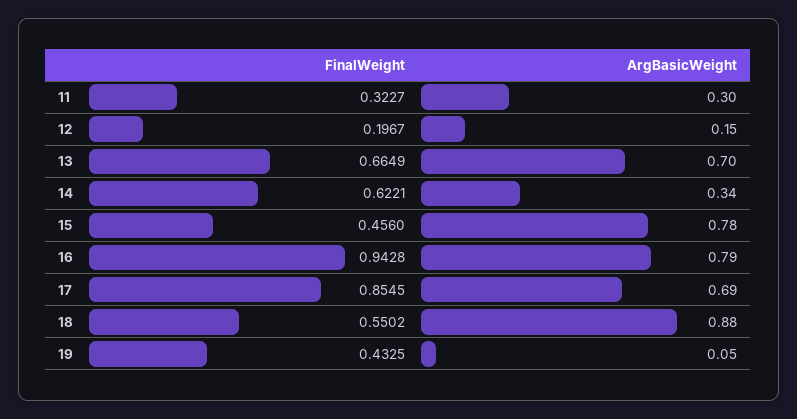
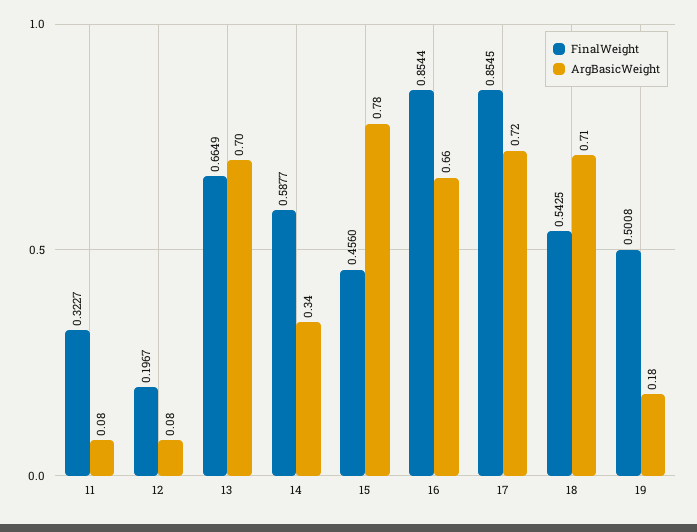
ArgBasicWeight, 11: 0.3 -> 0.08
ArgBasicWeight, 12: 0.15 -> 0.08
FinalWeight, 14: 0.6221 -> 0.5877
FinalWeight, 16: 0.9428 -> 0.8544
ArgBasicWeight, 16: 0.79 -> 0.66
ArgBasicWeight, 17: 0.69 -> 0.72
FinalWeight, 18: 0.5502 -> 0.5425
ArgBasicWeight, 18: 0.88 -> 0.71
FinalWeight, 19: 0.4325 -> 0.5008
ArgBasicWeight, 19: 0.05 -> 0.18

